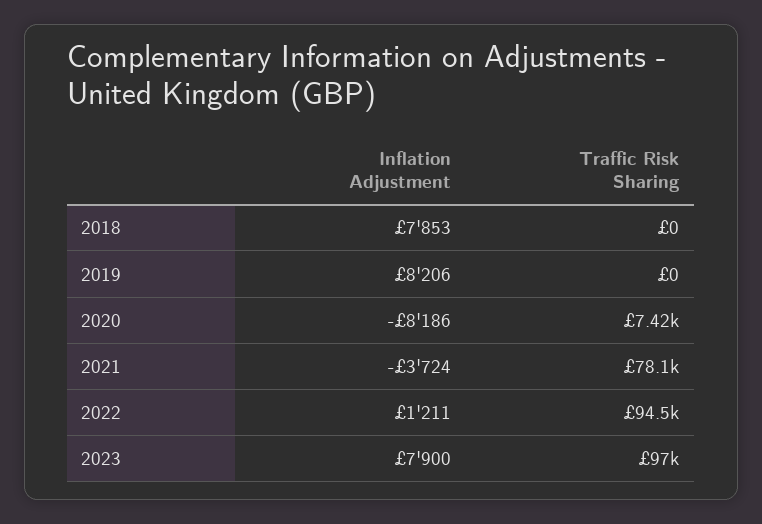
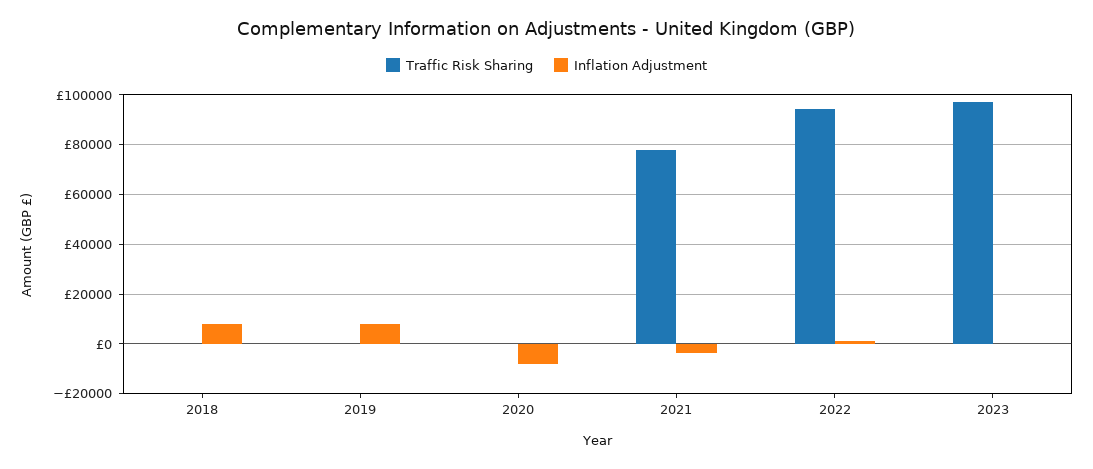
Traffic Risk Sharing, 2020: 7420 -> 0
Inflation Adjustment, 2023: 7900 -> 0

